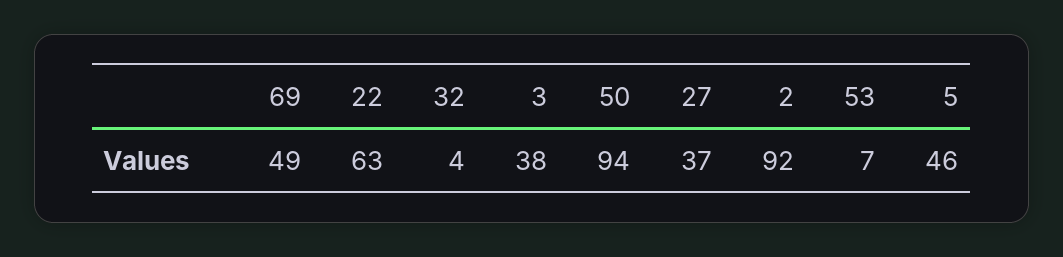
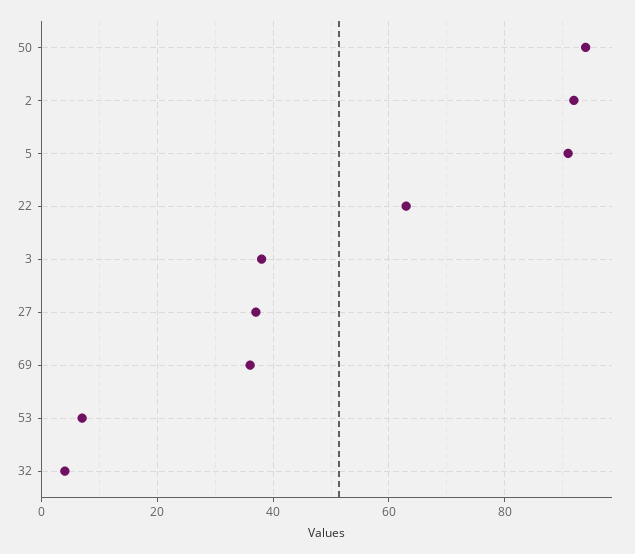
69: 49 -> 35
5: 46 -> 90

